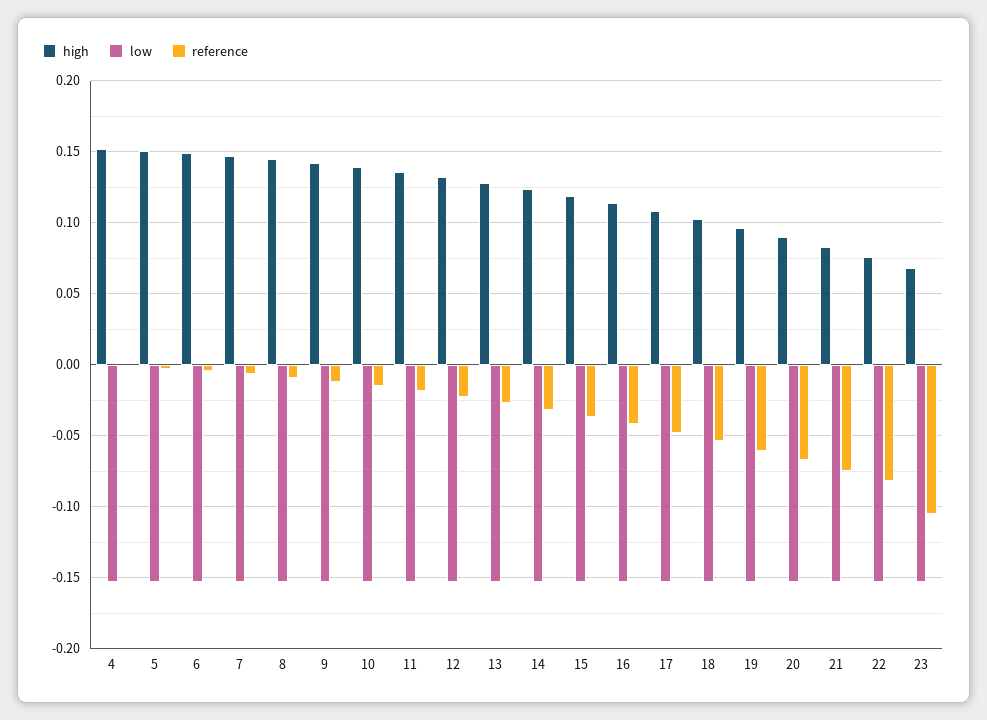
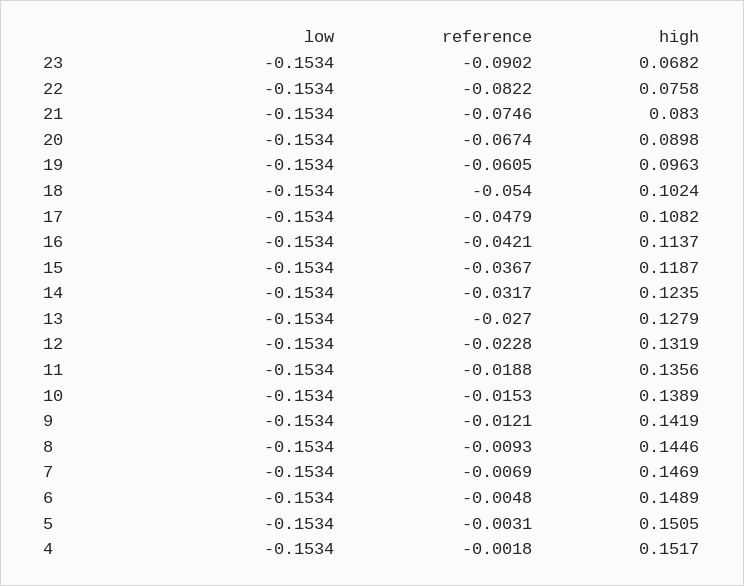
reference, 23: -0.105 -> -0.0902

